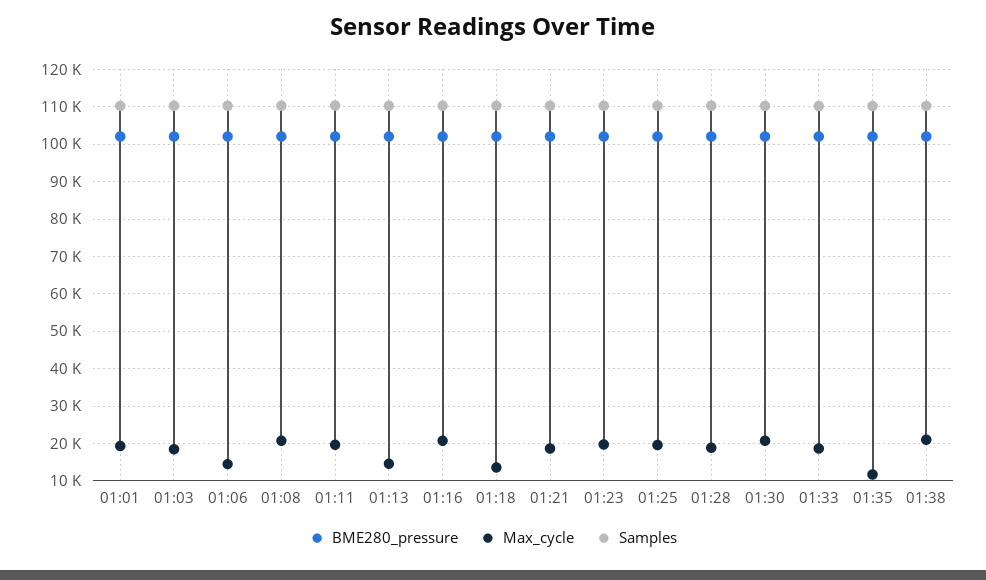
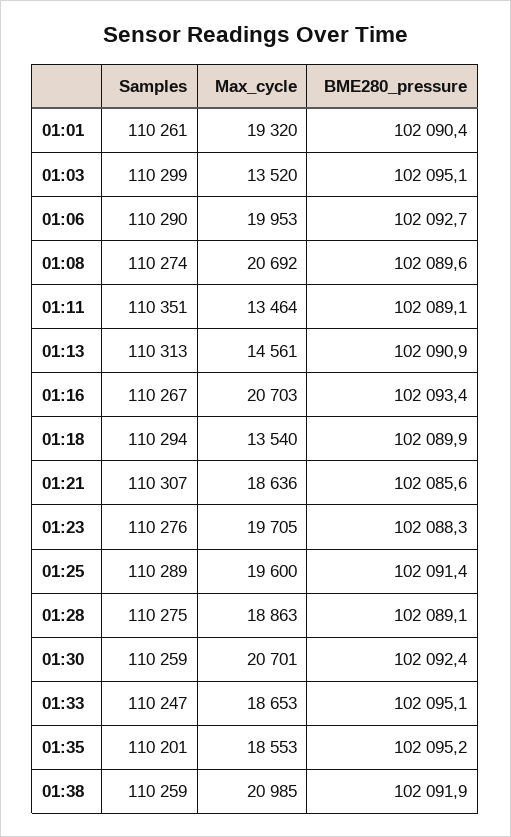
Max_cycle, 01:03: 18000 -> 13520
Max_cycle, 01:06: 14000 -> 19953
Max_cycle, 01:11: 20000 -> 13464
Max_cycle, 01:35: 12000 -> 18553

